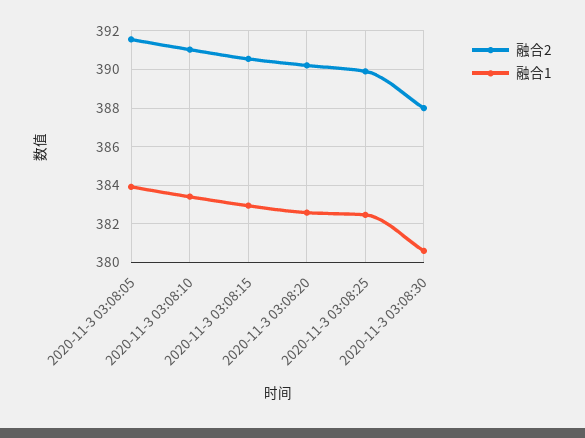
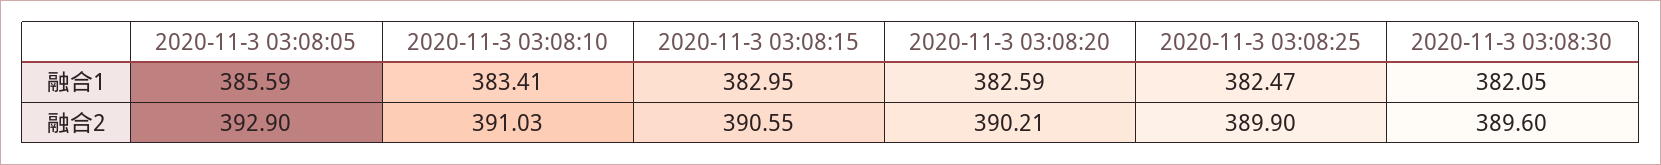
融合2, 2020-11-3 03:08:05: 391.5 -> 392.9
融合1, 2020-11-3 03:08:05: 384 -> 385.59
融合2, 2020-11-3 03:08:30: 388 -> 389.6
融合1, 2020-11-3 03:08:30: 380.5 -> 382.05

